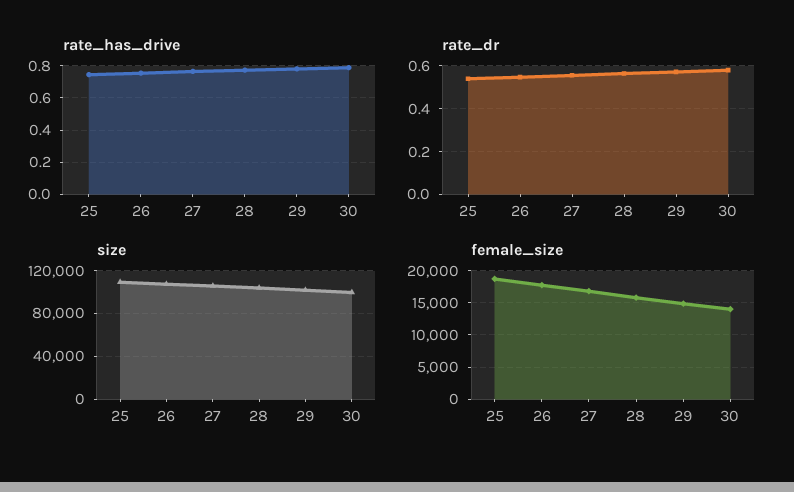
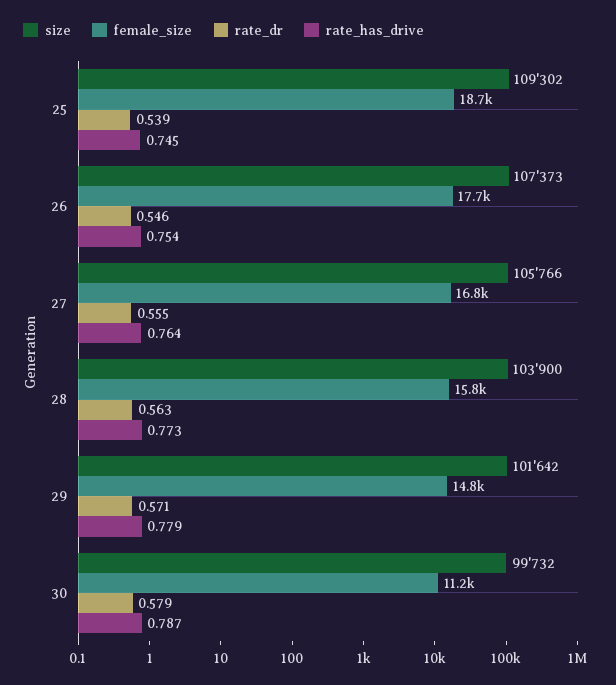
female_size, 30: 14000 -> 11200

